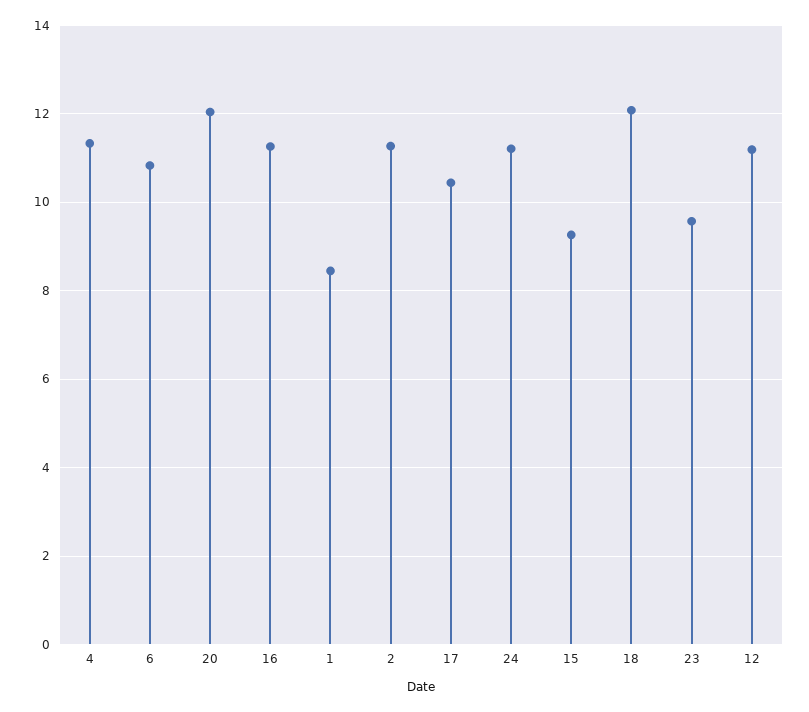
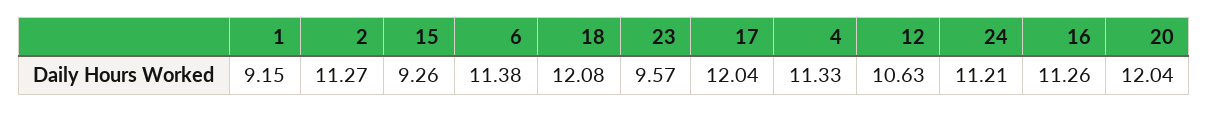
6: 10.8 -> 11.38
1: 8.4 -> 9.15
17: 10.4 -> 12.04
12: 11.2 -> 10.63

